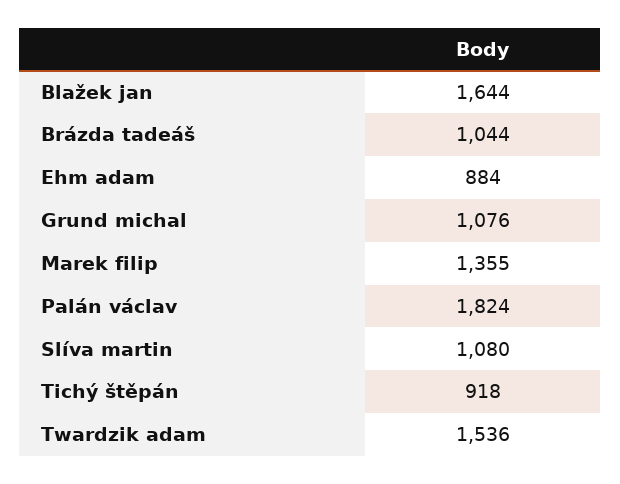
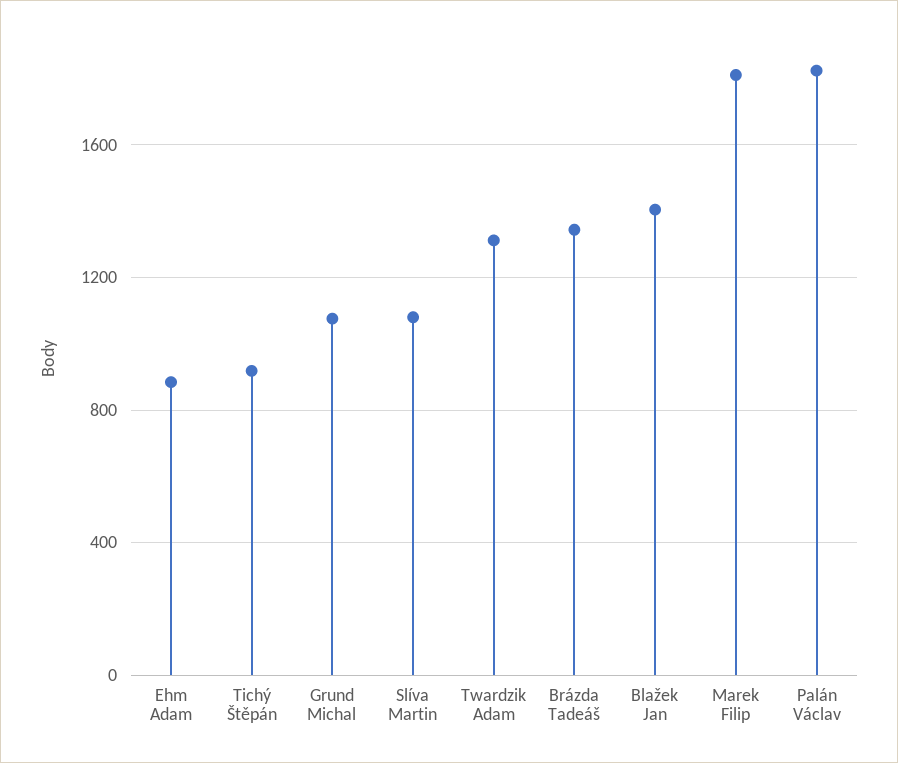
Blažek jan: 1644 -> 1400
Brázda tadeáš: 1044 -> 1350
Marek filip: 1355 -> 1800
Twardzik adam: 1536 -> 1300

